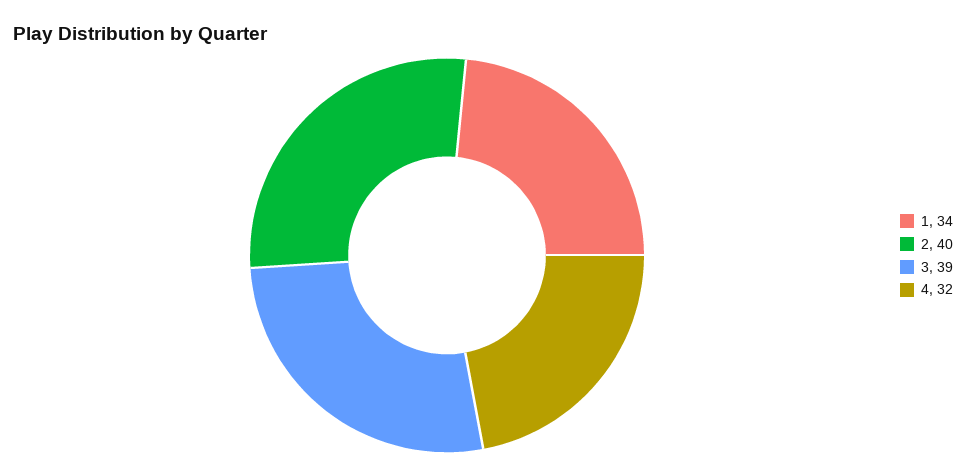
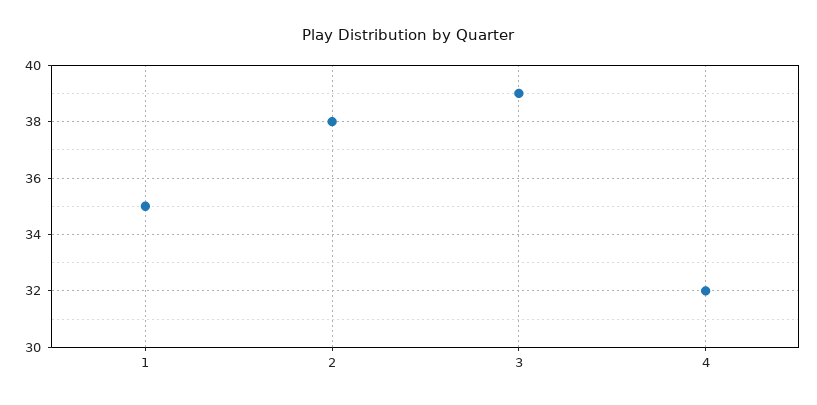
1: 34 -> 35
2: 40 -> 38

